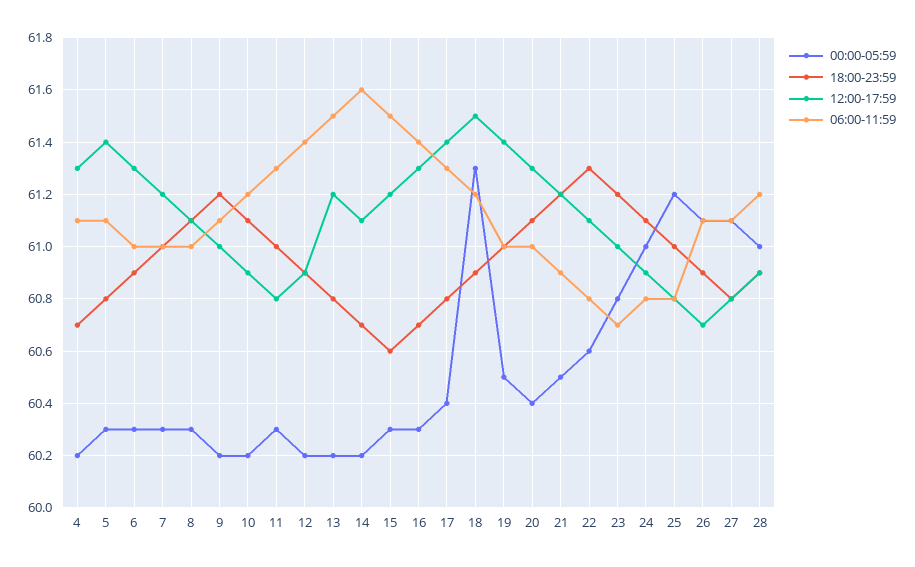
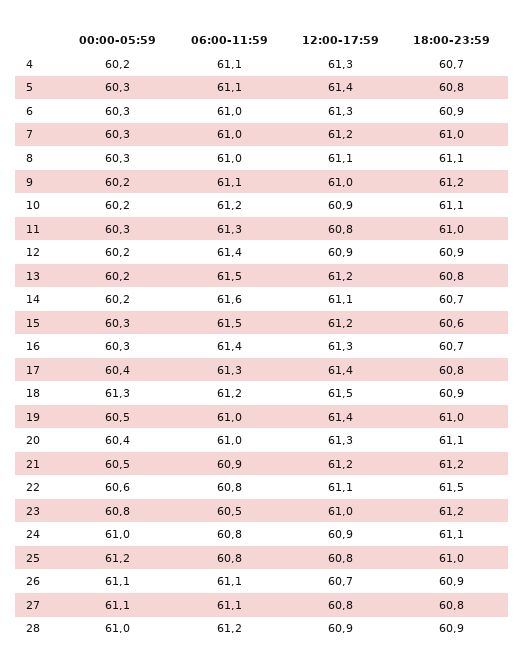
18:00-23:59, 22: 61.3 -> 61.5
06:00-11:59, 23: 60.7 -> 60.5

